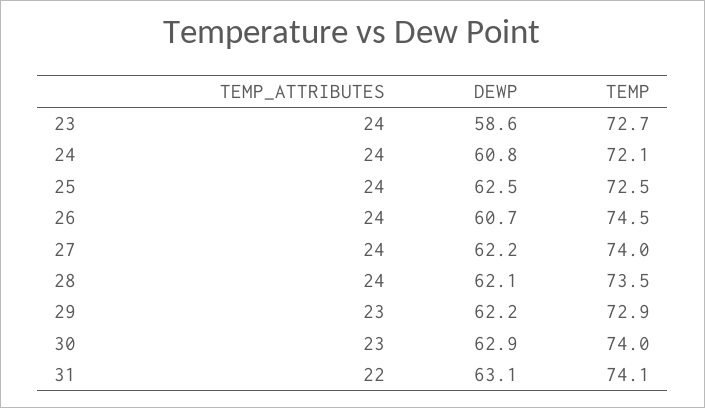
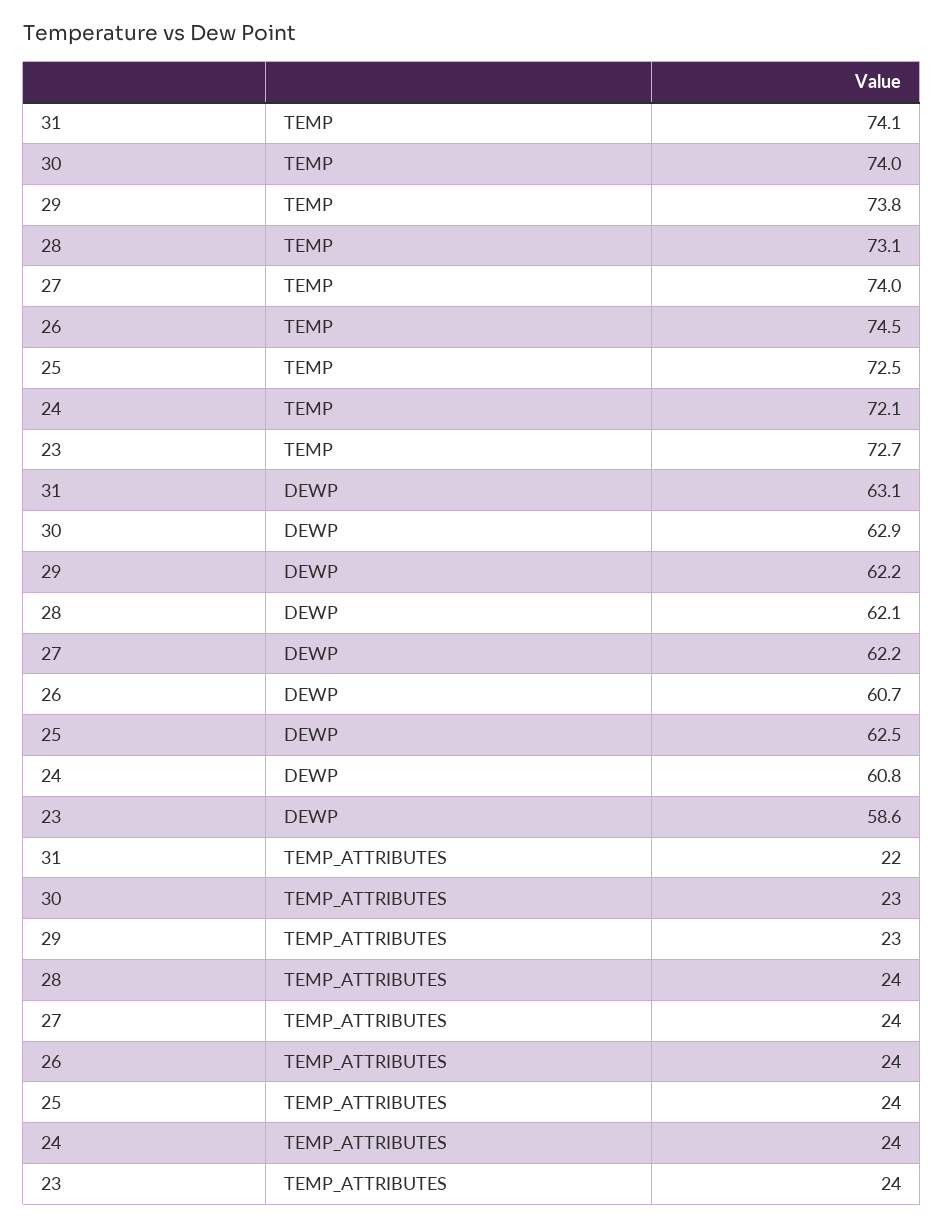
TEMP, 28: 73.5 -> 73.1
TEMP, 29: 72.9 -> 73.8

